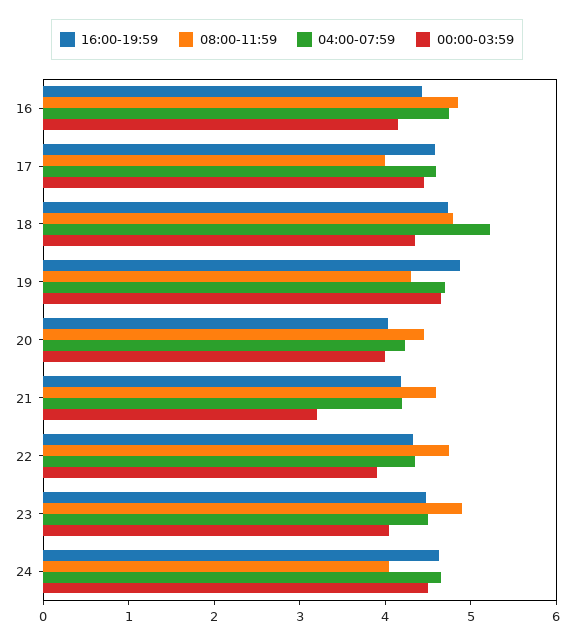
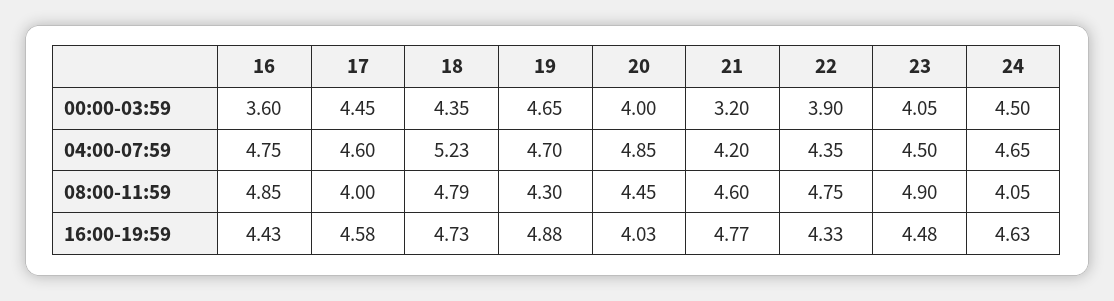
00:00-03:59, 16: 4.2 -> 3.6
04:00-07:59, 20: 4.2 -> 4.85
16:00-19:59, 21: 4.2 -> 4.77

